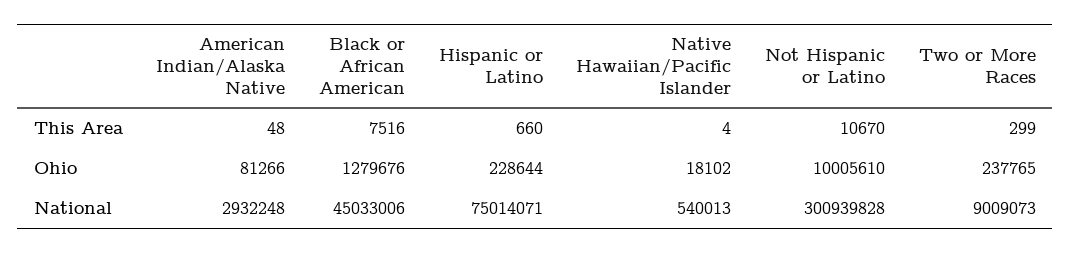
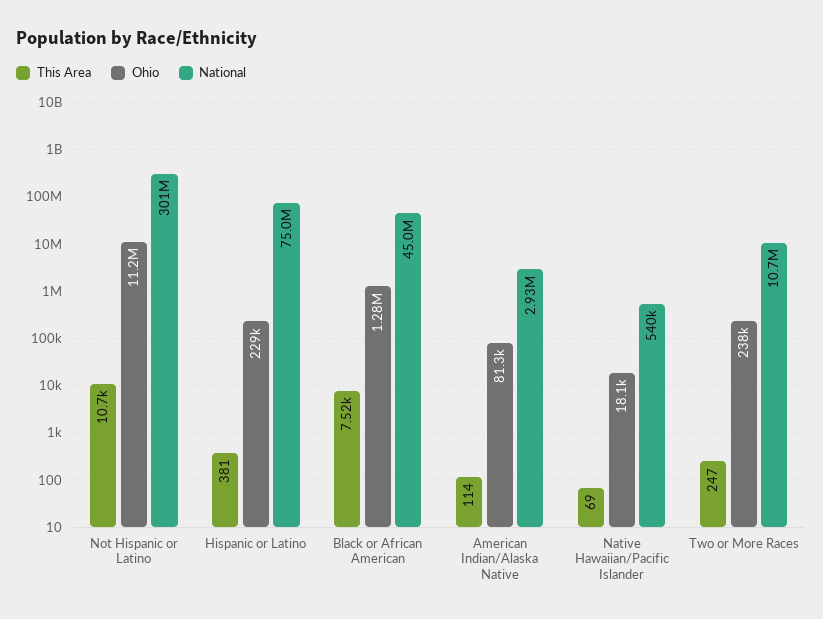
This Area, American Indian/Alaska Native: 48 -> 114
This Area, Hispanic or Latino: 660 -> 381
This Area, Native Hawaiian/Pacific Islander: 4 -> 69
This Area, Two or More Races: 299 -> 247
Ohio, Not Hispanic or Latino: 10005610 -> 11200000
National, Two or More Races: 9009073 -> 10700000

